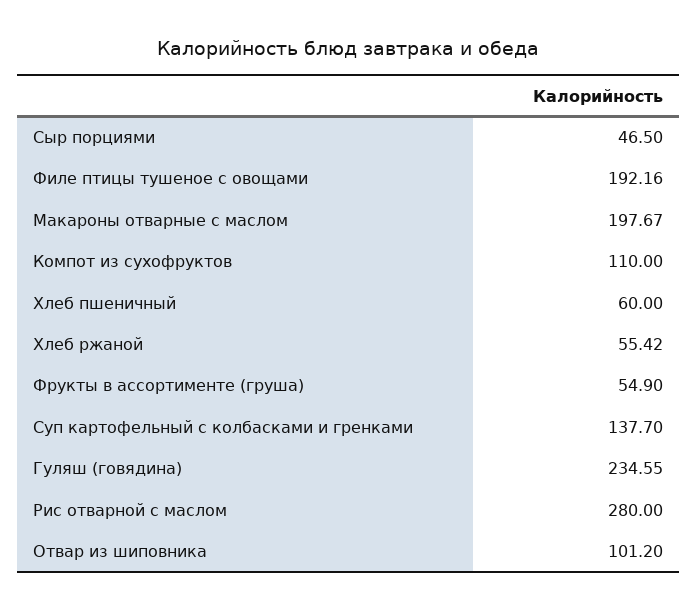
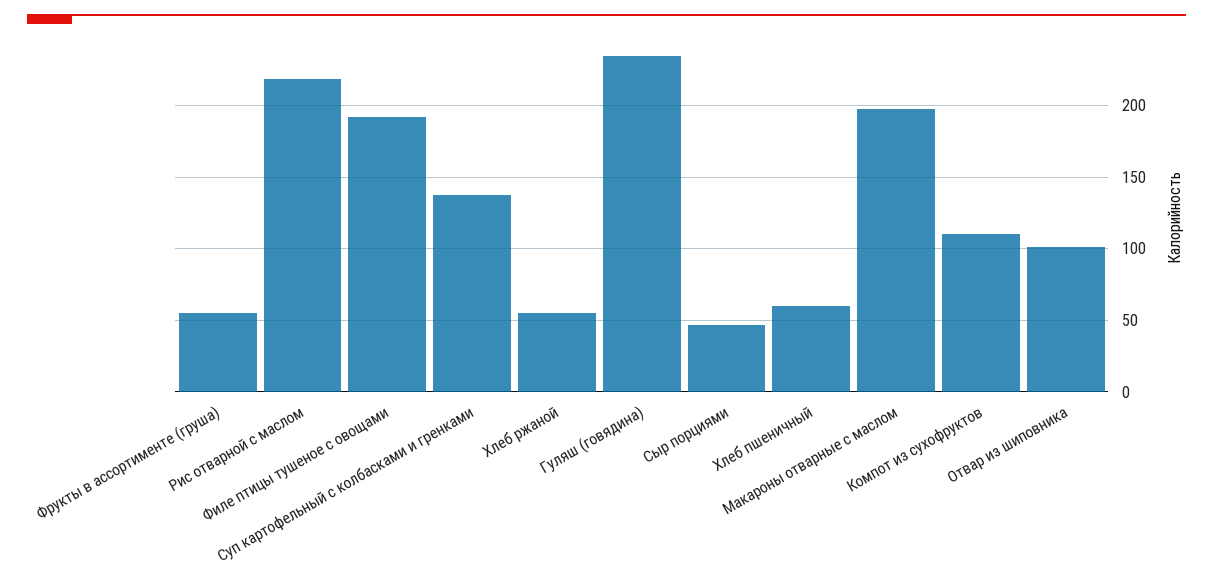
Рис отварной с маслом: 280 -> 220

